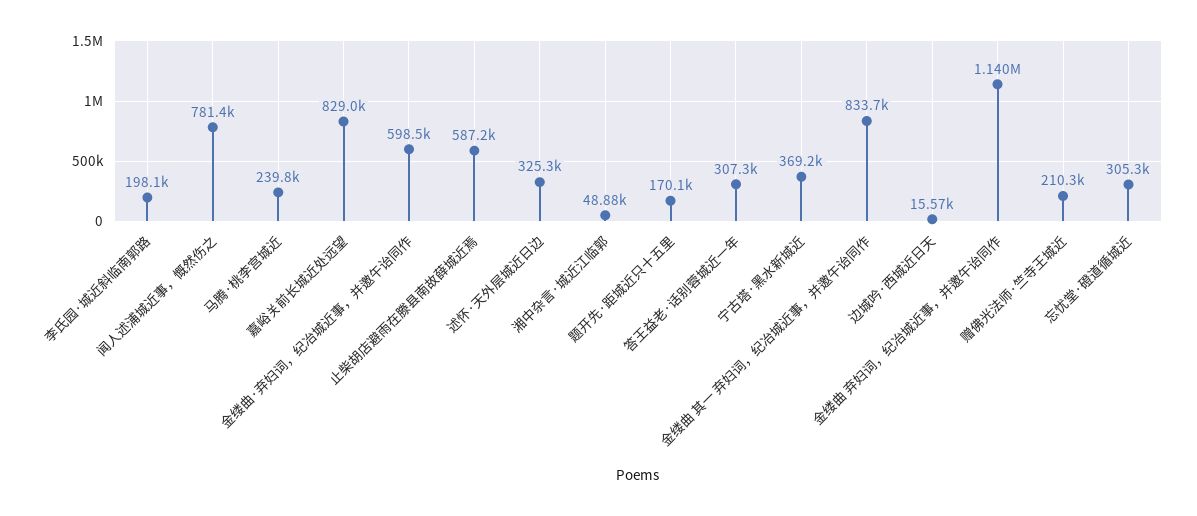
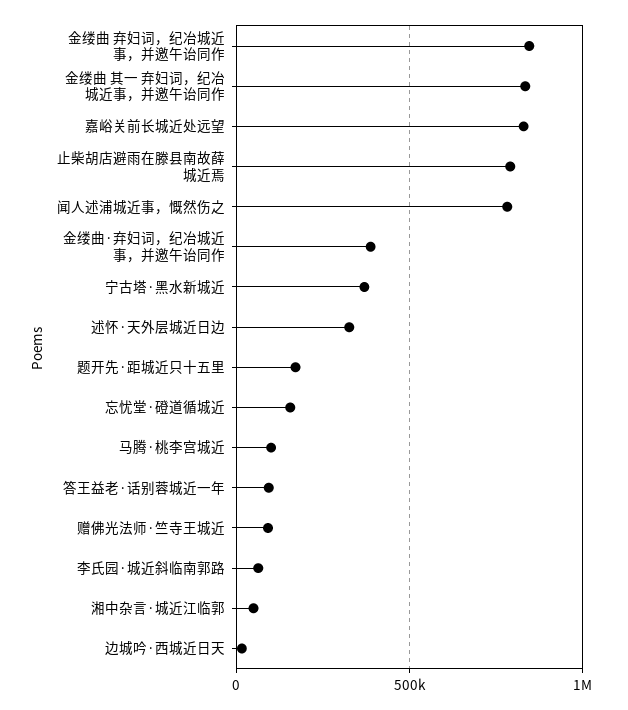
李氏园·城近斜临南郭路: 198100 -> 50000
马腾·桃李宫城近: 239800 -> 100000
金缕曲·弃妇词，纪冶城近事，并邀午诒同作: 598500 -> 400000
止柴胡店避雨在滕县南故薛城近焉: 587200 -> 800000
答王益老·话别蓉城近一年: 307300 -> 100000
金缕曲 弃妇词，纪冶城近事，并邀午诒同作: 1140000 -> 850000
赠佛光法师·竺寺王城近: 210300 -> 100000
忘忧堂·磴道循城近: 305300 -> 150000

